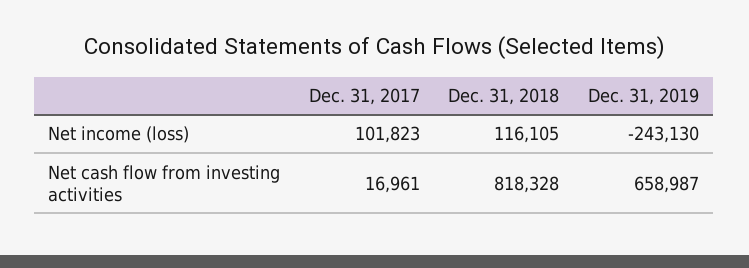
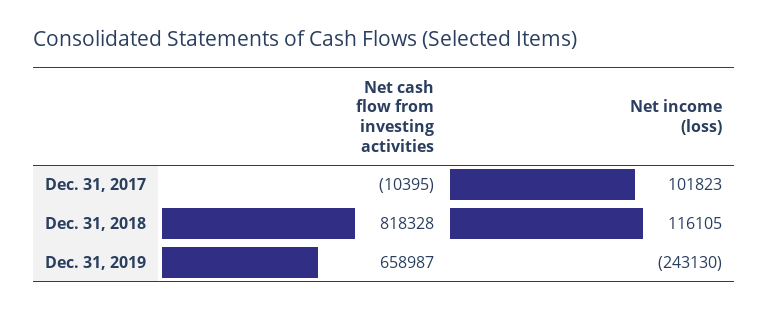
Dec. 31, 2017, Net cash flow from investing activities: 16961 -> -10395

